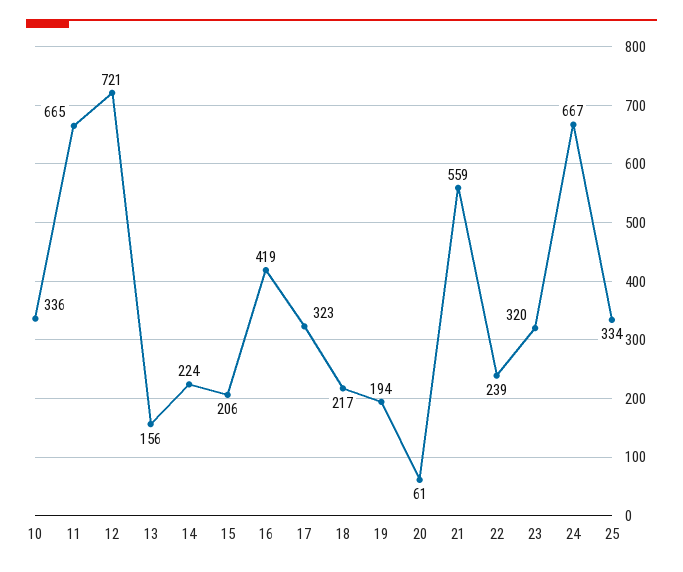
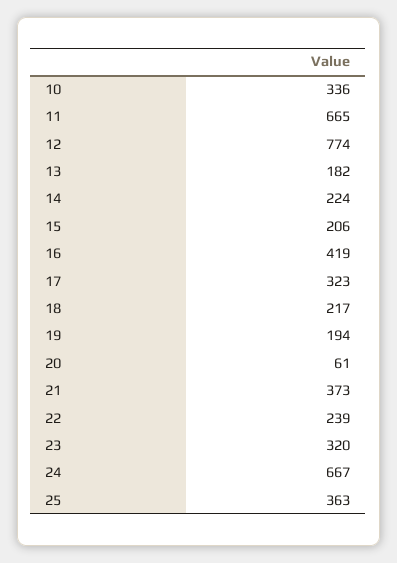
12: 721 -> 774
13: 156 -> 182
21: 559 -> 373
25: 334 -> 363

